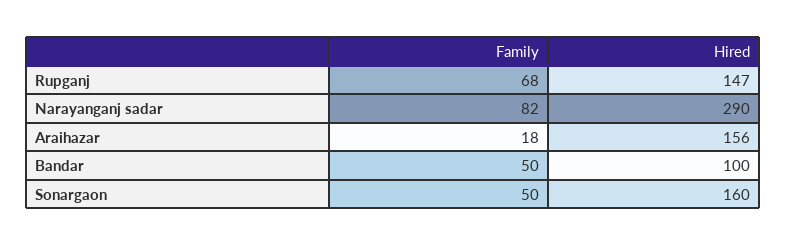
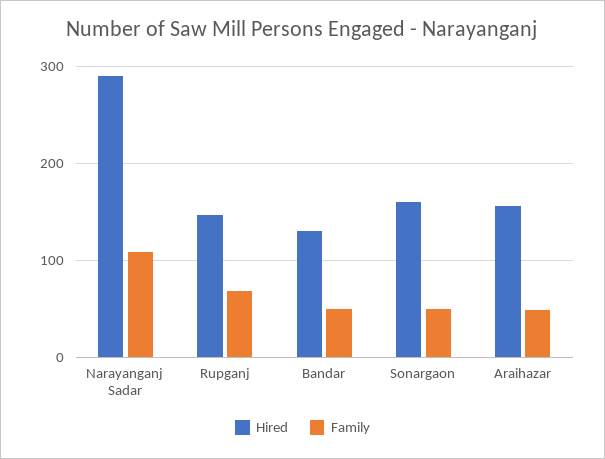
Family, Narayanganj sadar: 82 -> 110
Family, Araihazar: 18 -> 50
Hired, Bandar: 100 -> 130

